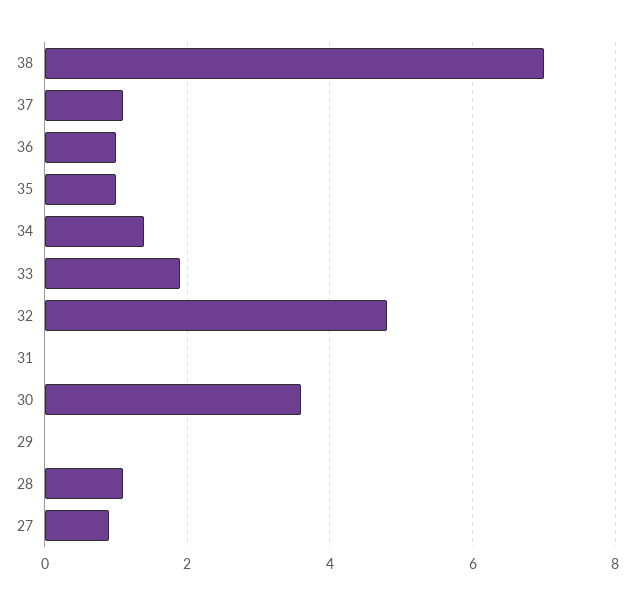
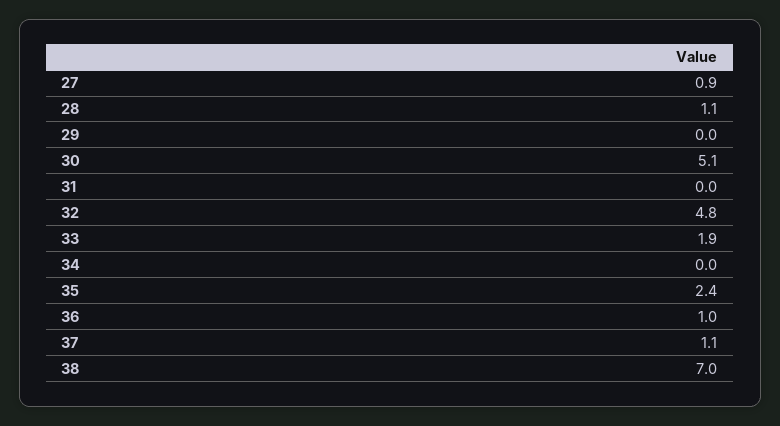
35: 1 -> 2.4
34: 1.5 -> 0
30: 3.5 -> 5.1

